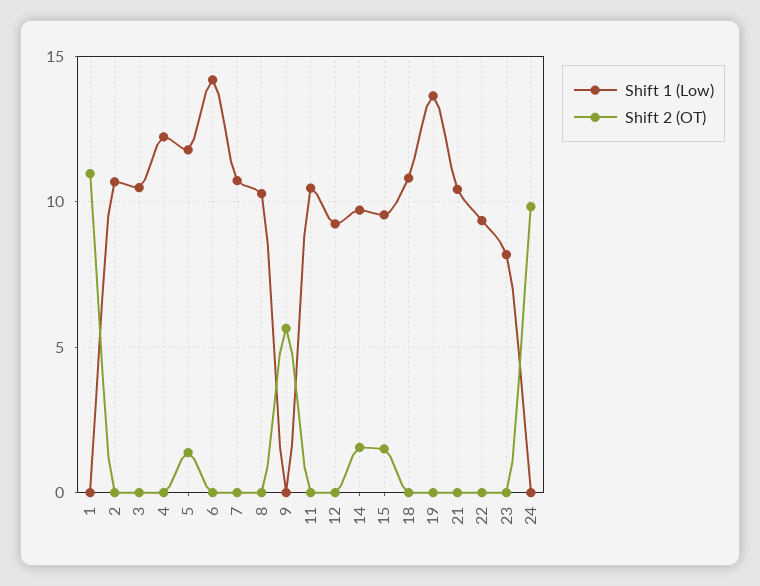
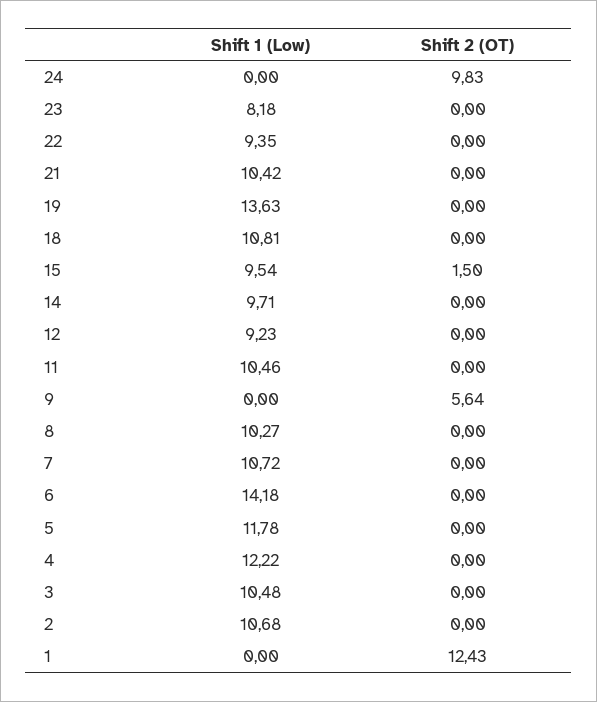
Shift 2 (OT), 1: 11 -> 12.43
Shift 2 (OT), 5: 1.5 -> 0
Shift 2 (OT), 14: 1.5 -> 0

